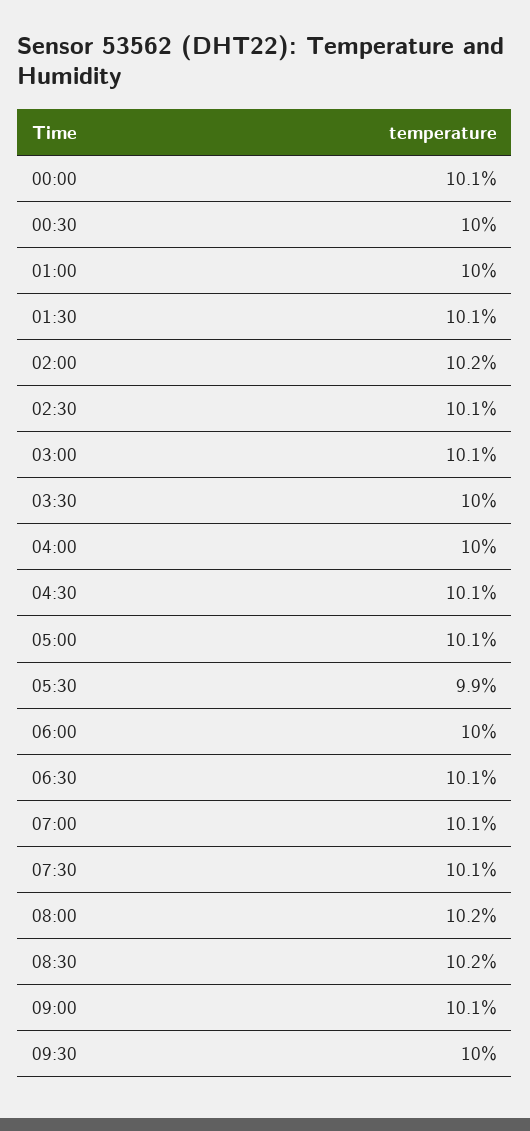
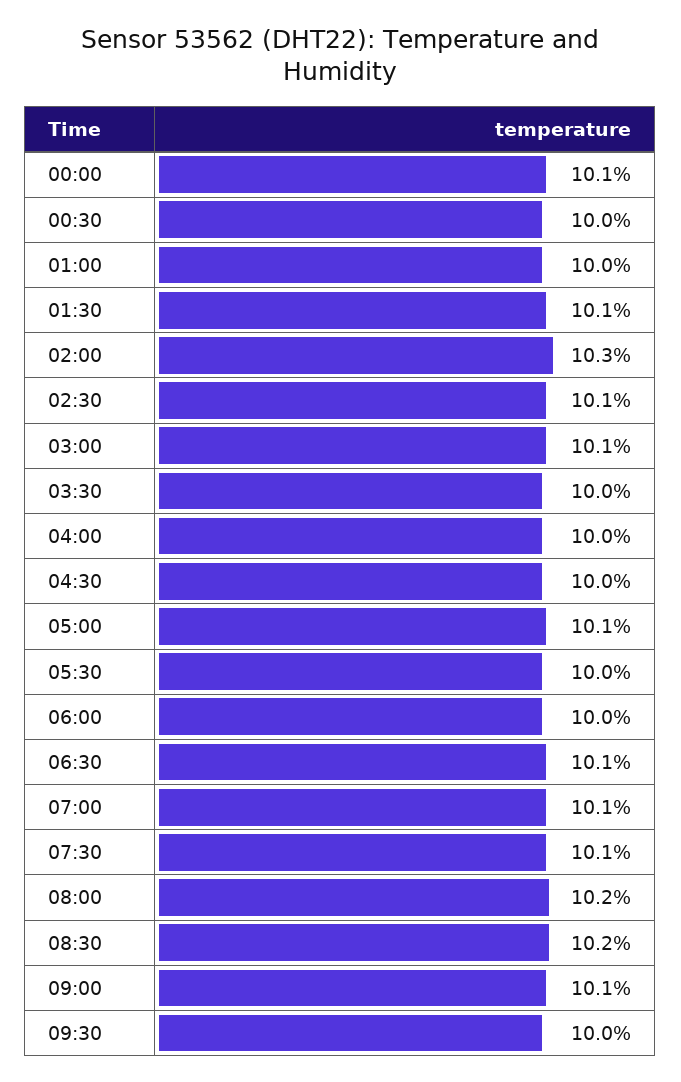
02:00: 10.2 -> 10.3
04:30: 10.1 -> 10
05:30: 9.9 -> 10

